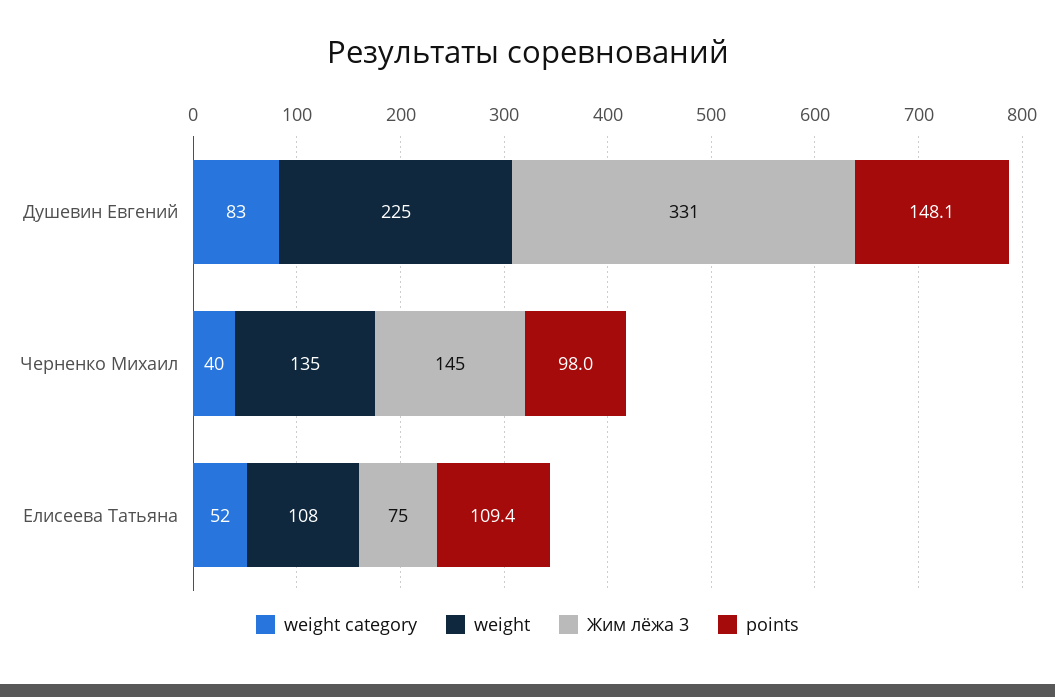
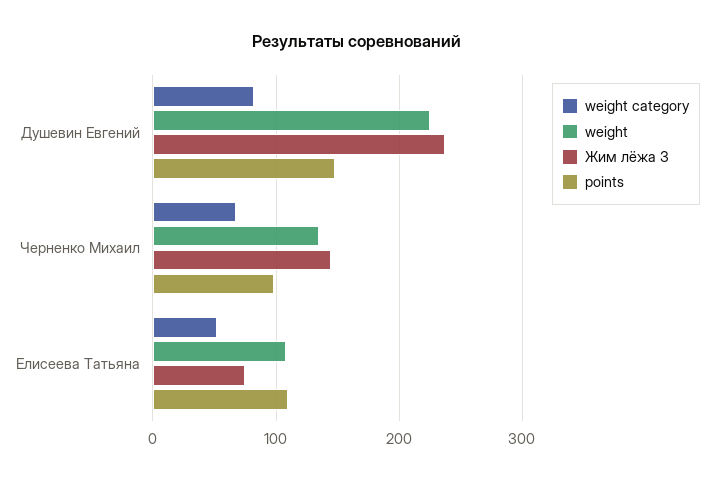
Жим лёжа 3, Душевин Евгений: 331 -> 240
weight category, Черненко Михаил: 40 -> 70

